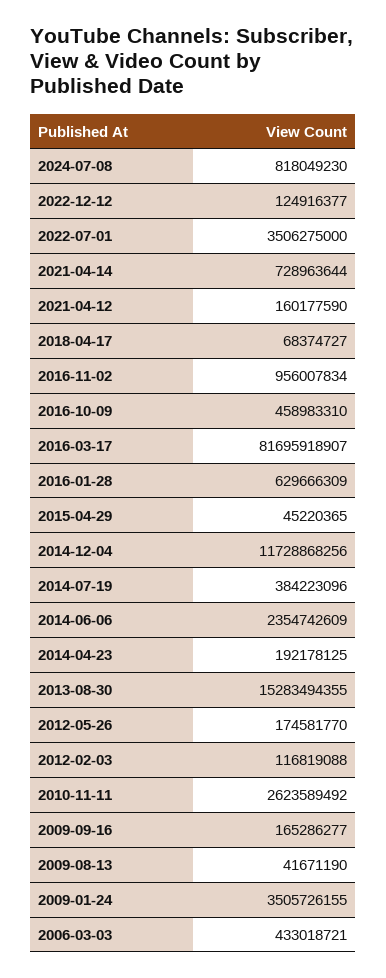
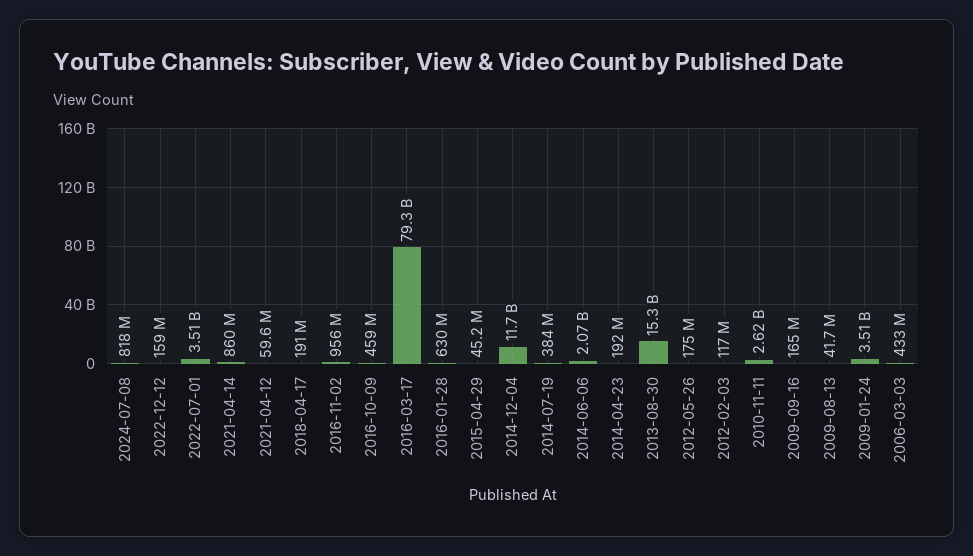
2022-12-12: 124916377 -> 159000000
2021-04-14: 728963644 -> 860000000
2021-04-12: 160177590 -> 59600000
2018-04-17: 68374727 -> 191000000
2016-03-17: 81695918907 -> 79300000000
2014-06-06: 2354742609 -> 2070000000

